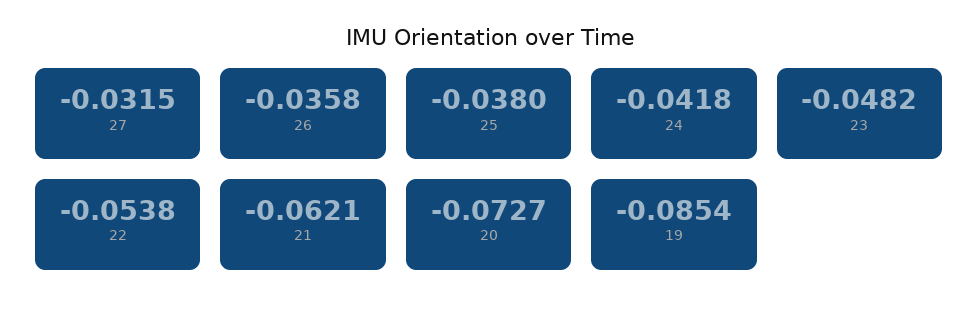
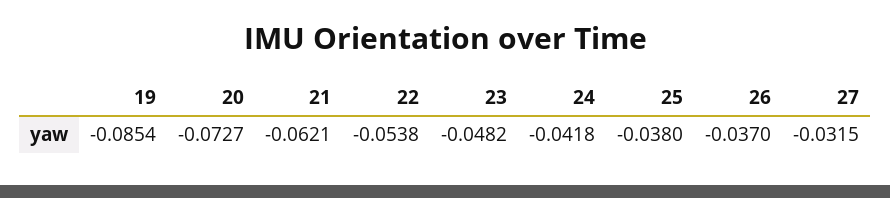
26: -0.0358 -> -0.037

